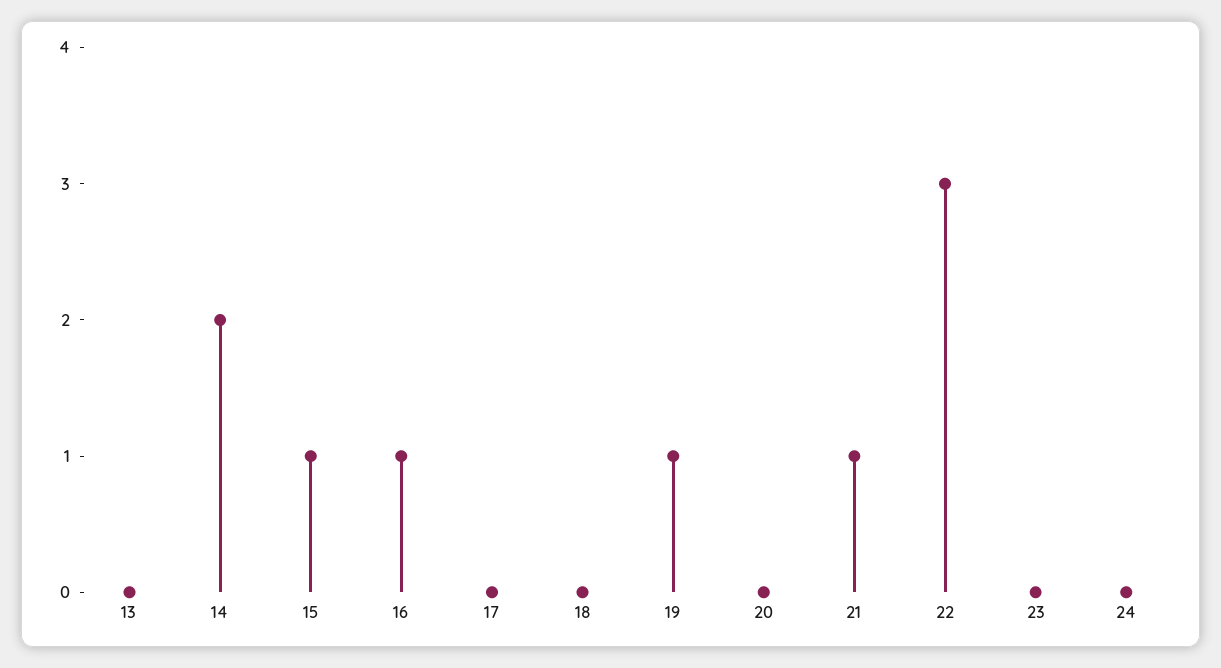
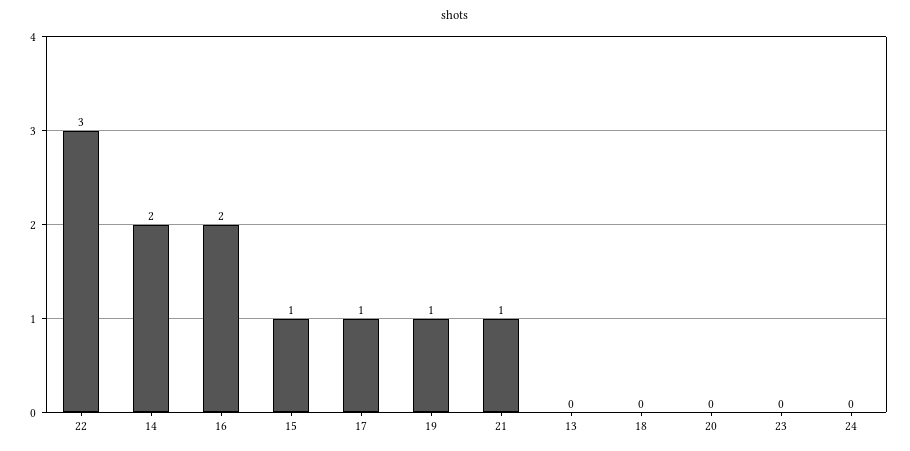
16: 1 -> 2
17: 0 -> 1

